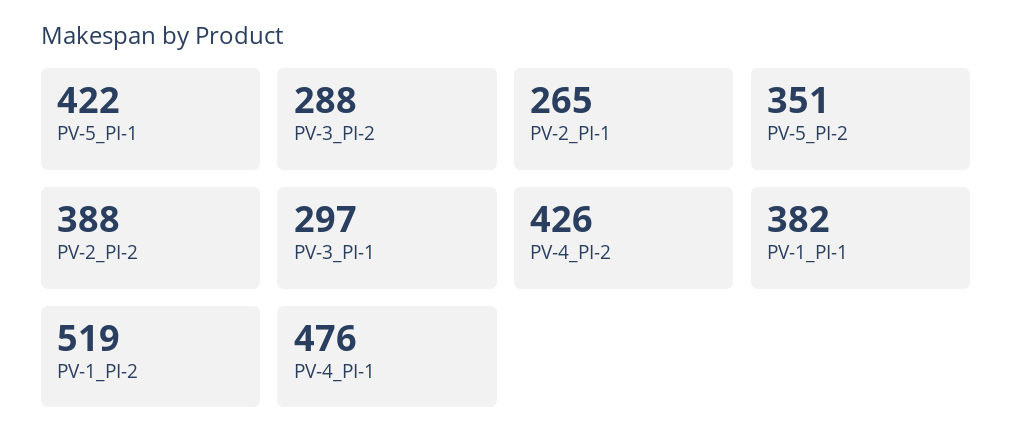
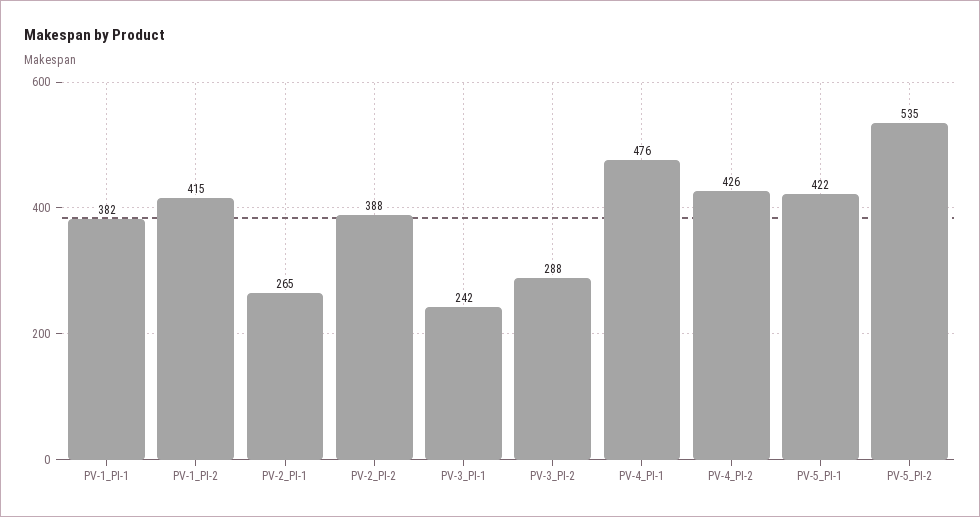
PV-5_PI-2: 351 -> 535
PV-3_PI-1: 297 -> 242
PV-1_PI-2: 519 -> 415

